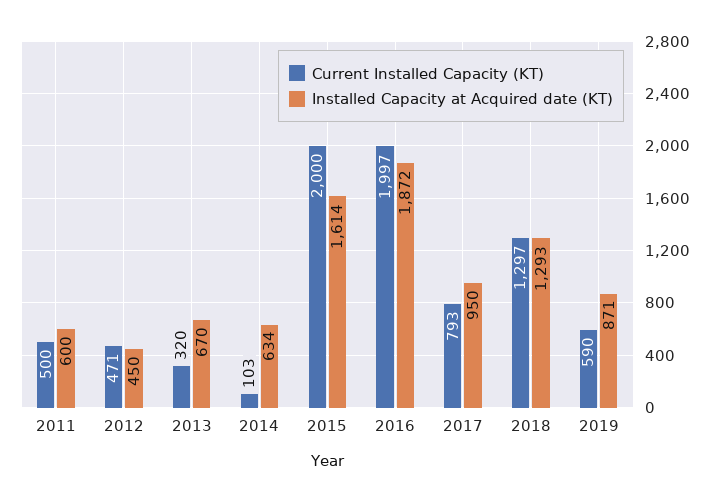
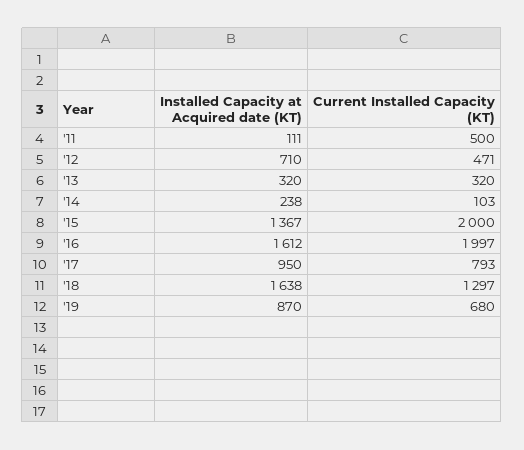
Installed Capacity at Acquired date (KT), 2011: 600 -> 111
Installed Capacity at Acquired date (KT), 2012: 450 -> 710
Installed Capacity at Acquired date (KT), 2013: 670 -> 320
Installed Capacity at Acquired date (KT), 2014: 634 -> 238
Installed Capacity at Acquired date (KT), 2015: 1614 -> 1367
Installed Capacity at Acquired date (KT), 2016: 1872 -> 1612
Installed Capacity at Acquired date (KT), 2018: 1293 -> 1638
Current Installed Capacity (KT), 2019: 590 -> 680
Installed Capacity at Acquired date (KT), 2019: 871 -> 870

